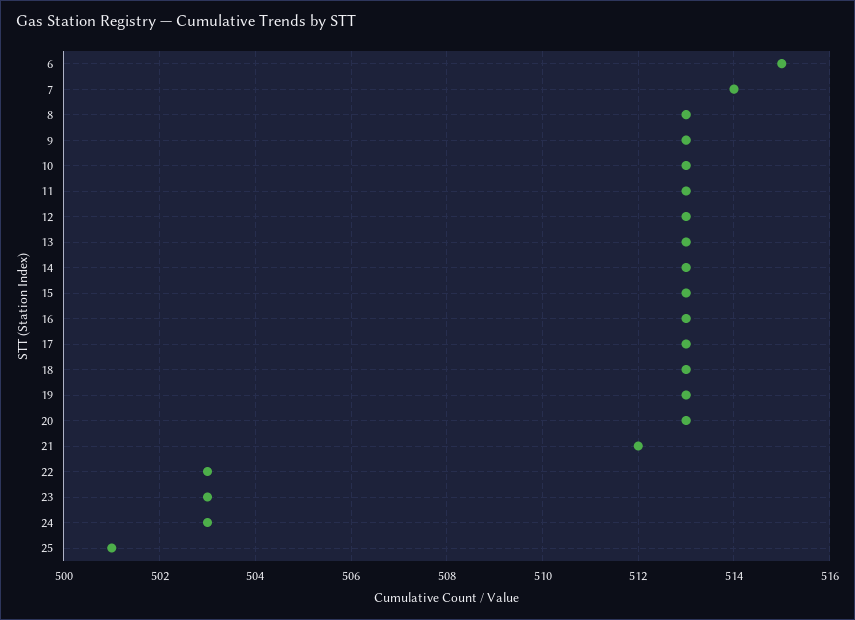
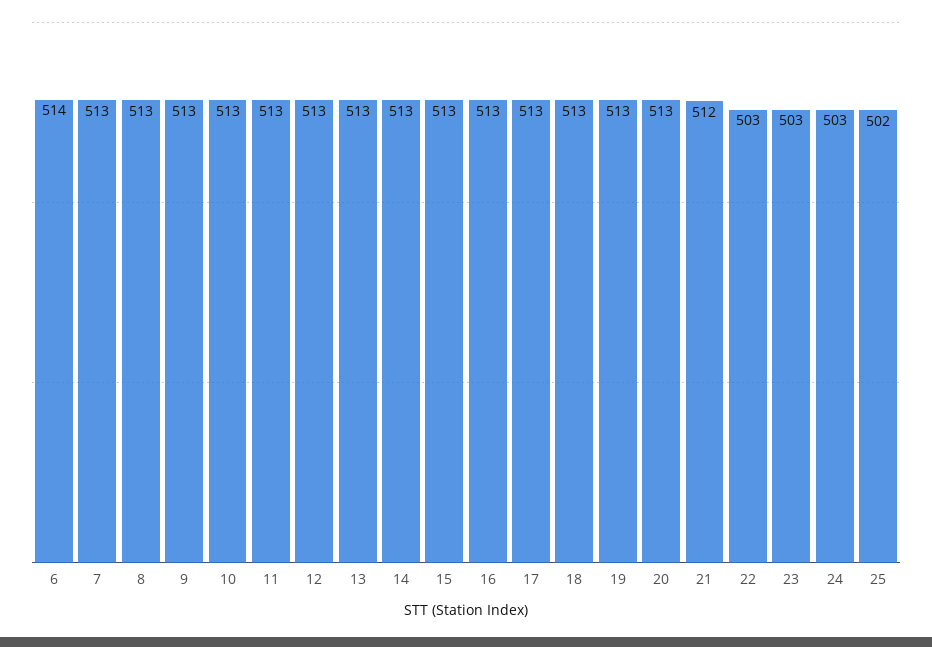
6: 515 -> 514
7: 514 -> 513
25: 501 -> 502

